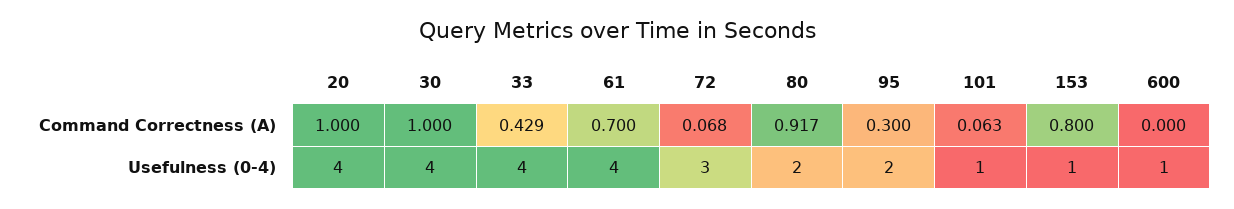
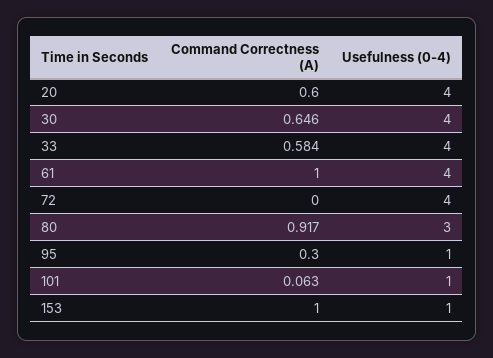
20, Command Correctness (A): 1 -> 0.6
30, Command Correctness (A): 1 -> 0.646
33, Command Correctness (A): 0.429 -> 0.584
61, Command Correctness (A): 0.7 -> 1
72, Command Correctness (A): 0.068 -> 0
153, Command Correctness (A): 0.8 -> 1
600, Command Correctness (A): 0 -> none
72, Usefulness (0-4): 3 -> 4
80, Usefulness (0-4): 2 -> 3
95, Usefulness (0-4): 2 -> 1
600, Usefulness (0-4): 1 -> none

